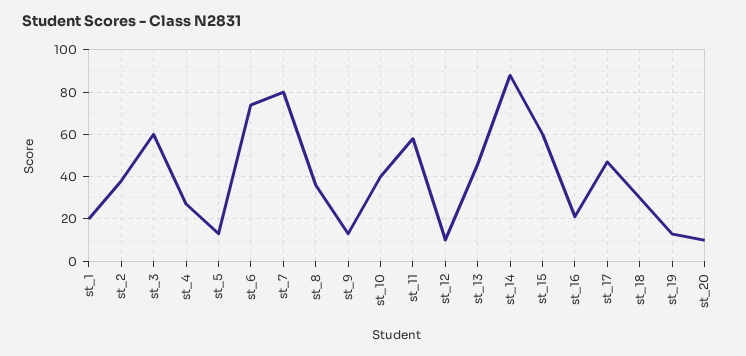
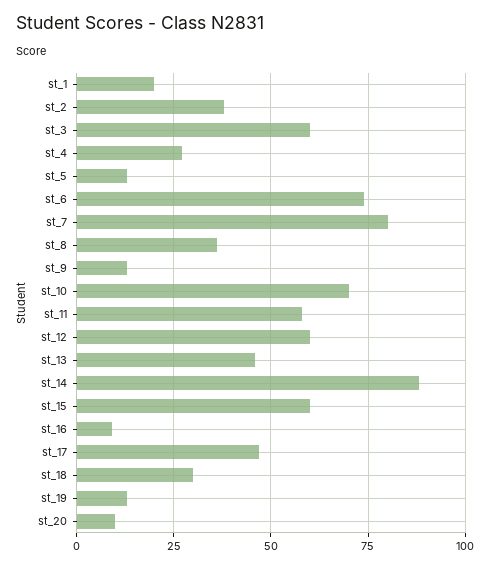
st_10: 40 -> 70
st_12: 10 -> 60
st_16: 20 -> 10

